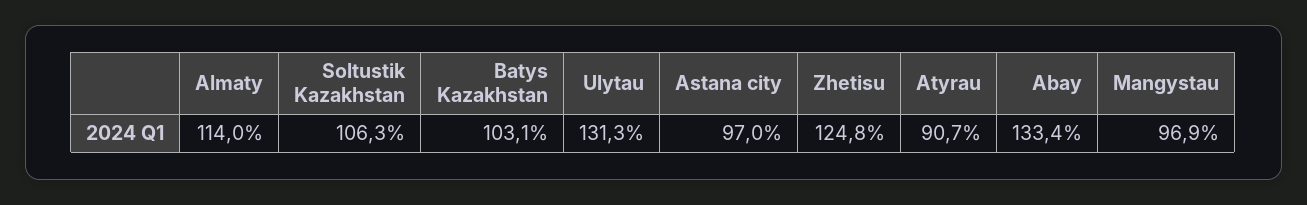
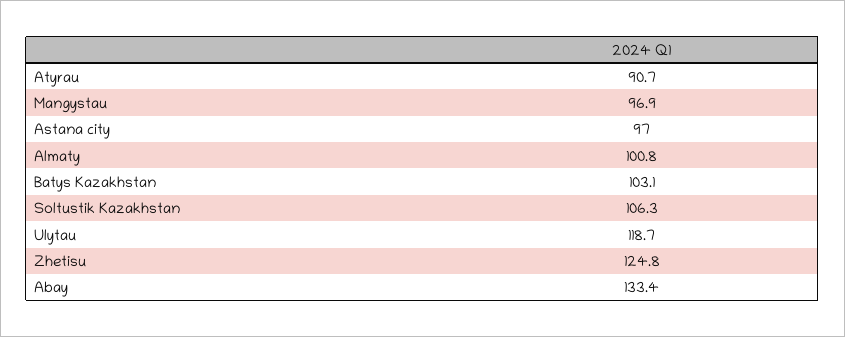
Almaty: 114 -> 100.8
Ulytau: 131.3 -> 118.7

